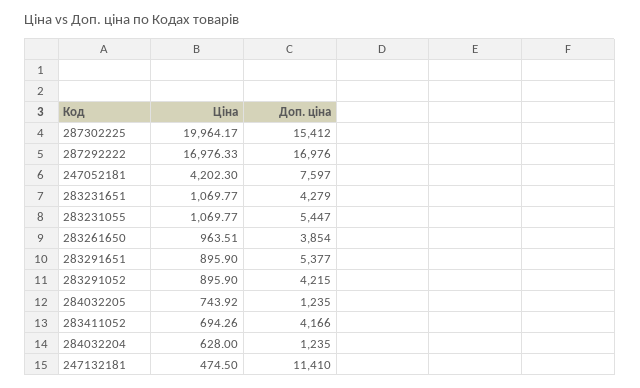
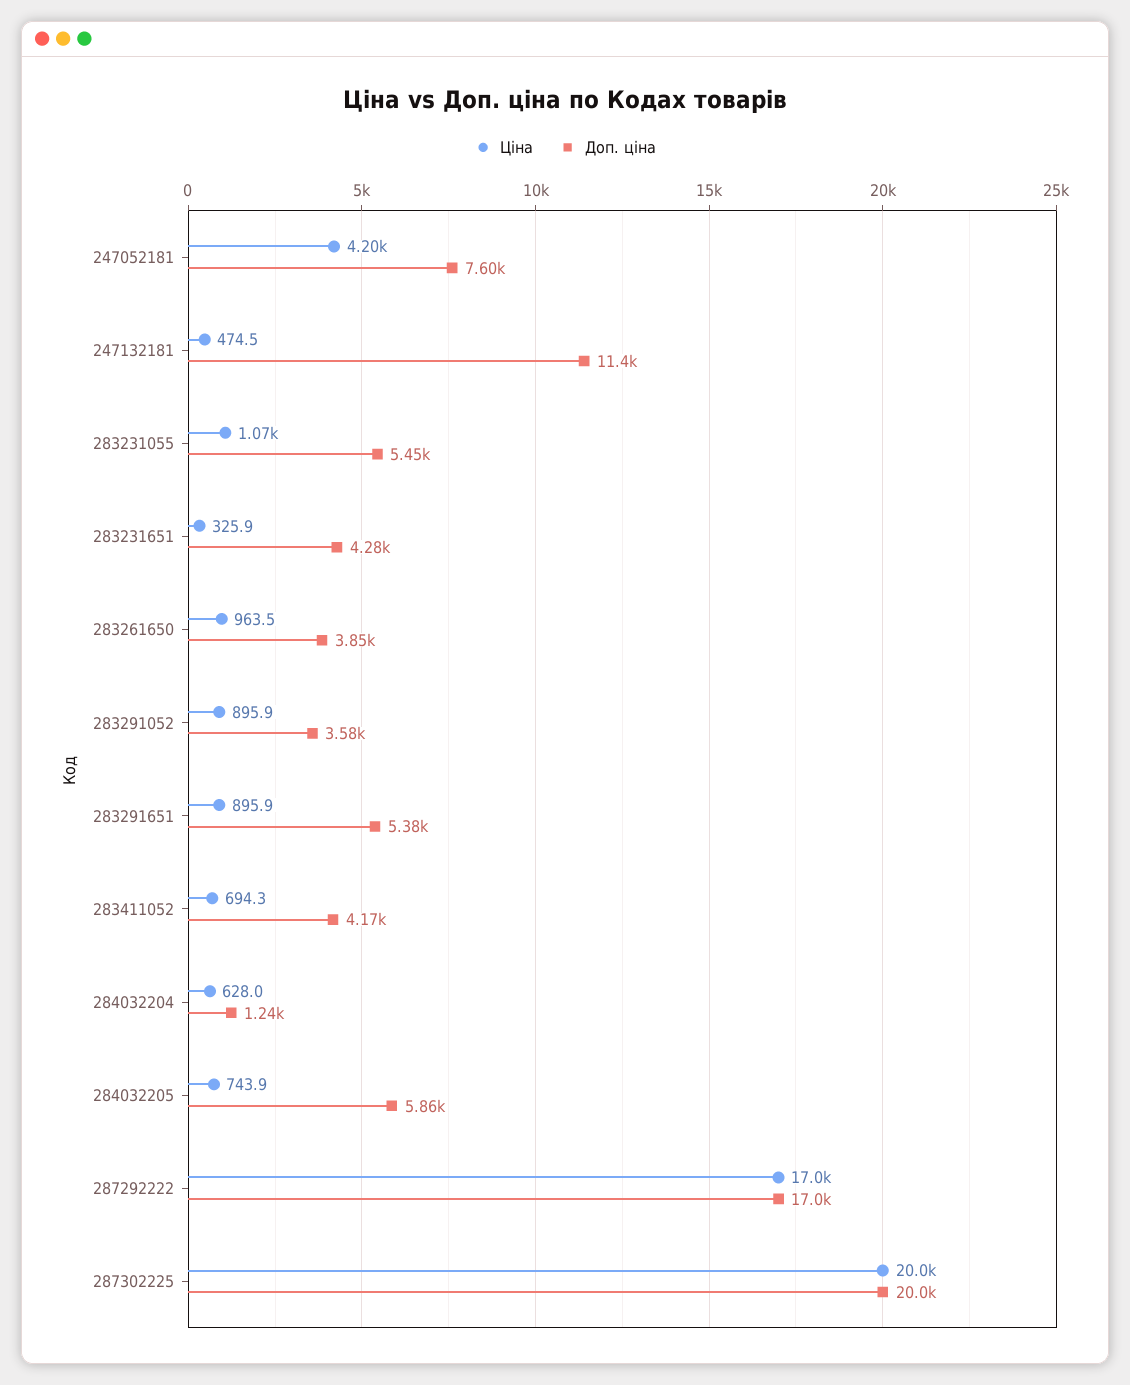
Доп. ціна, 287302225: 15412 -> 20000
Ціна, 283231651: 1069.77 -> 325.9
Доп. ціна, 283291052: 4215 -> 3580
Доп. ціна, 284032205: 1235 -> 5860

